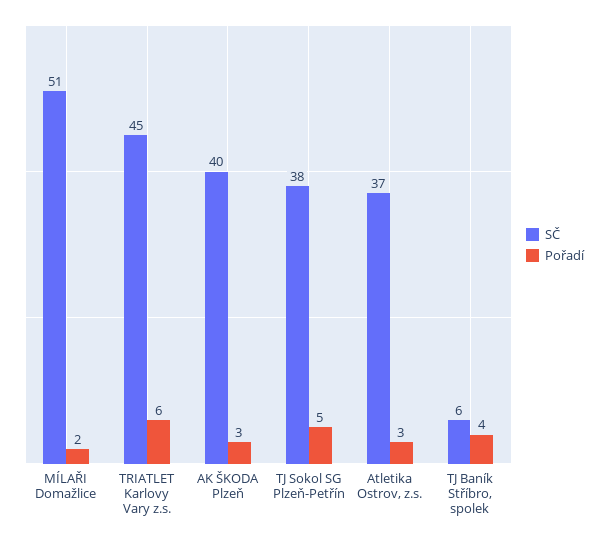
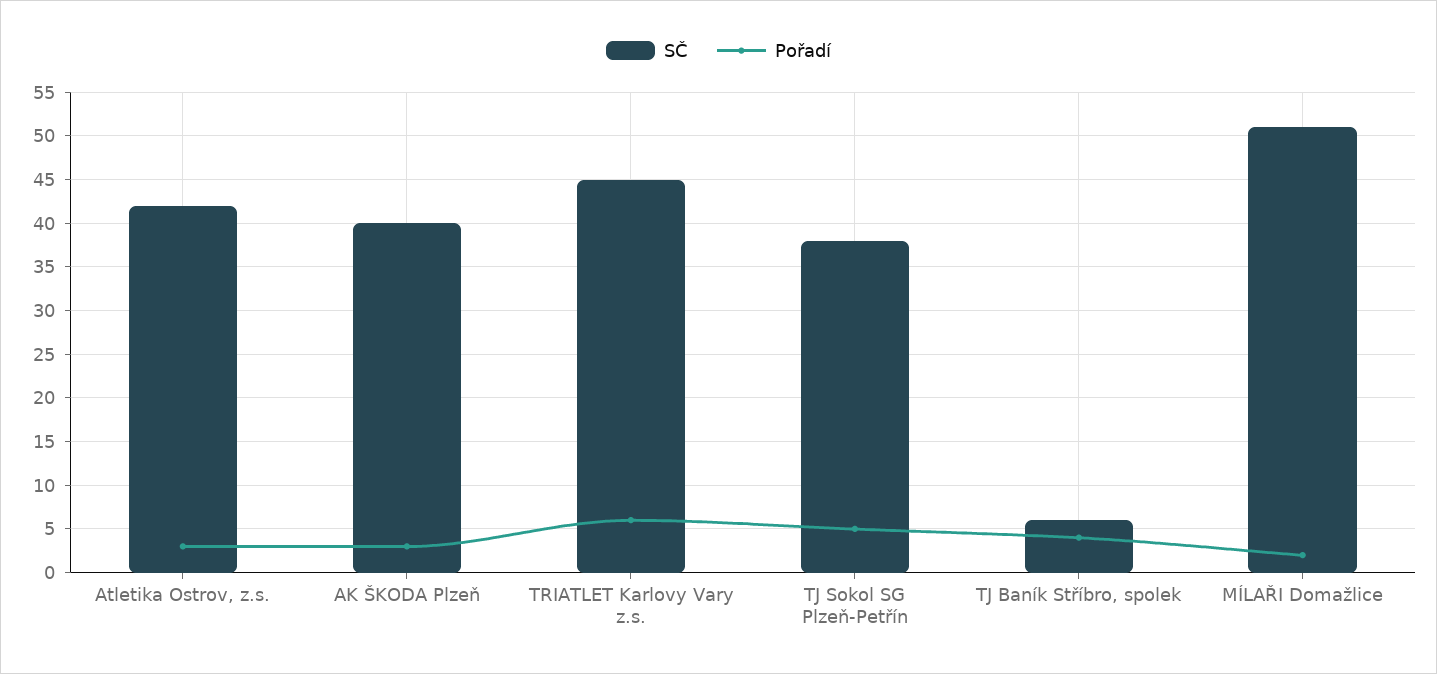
SČ, Atletika Ostrov, z.s.: 37 -> 42

